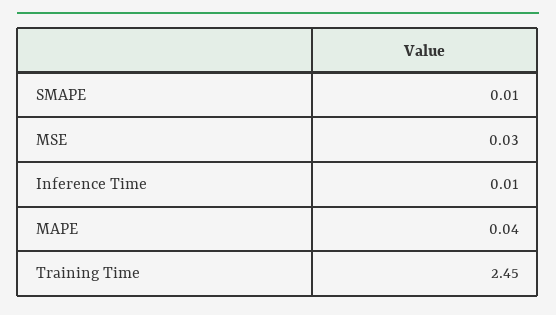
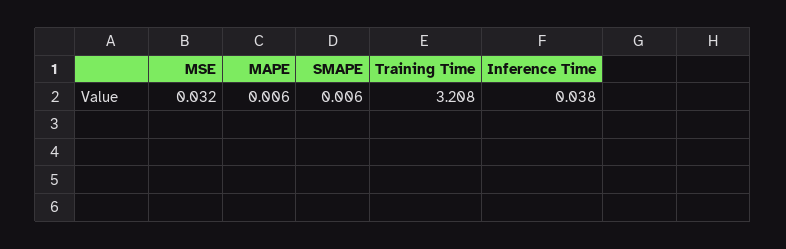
Inference Time: 0.01 -> 0.038
MAPE: 0.04 -> 0.006
Training Time: 2.45 -> 3.208

